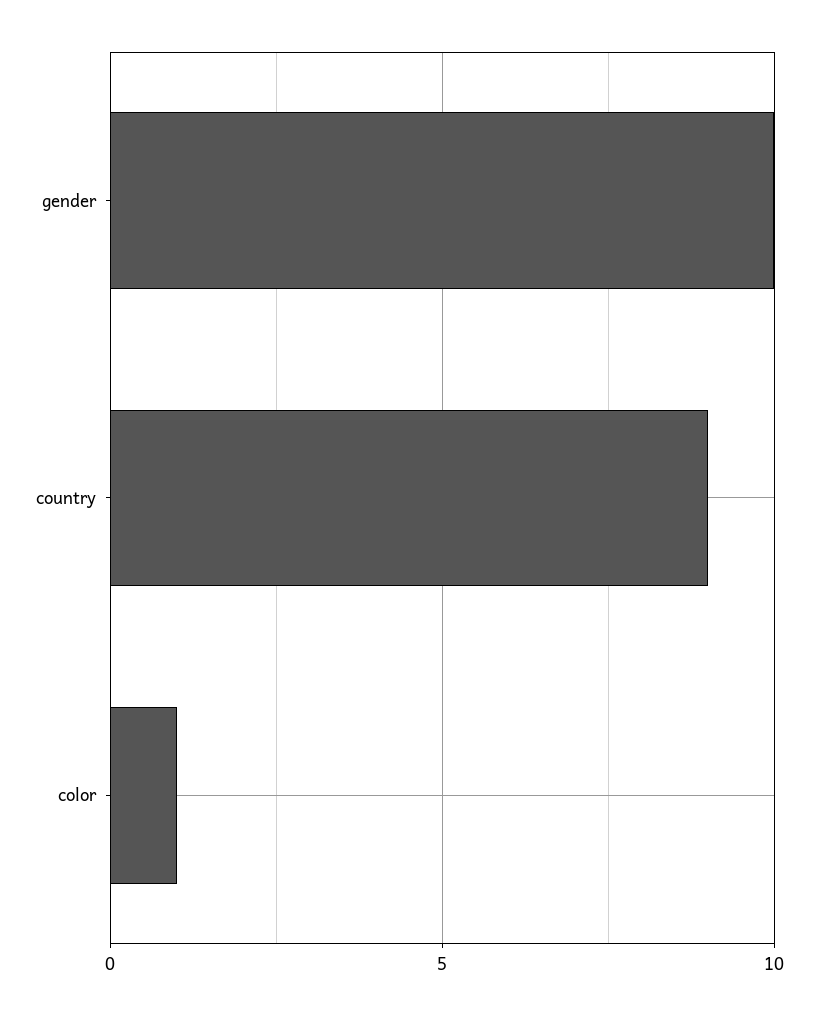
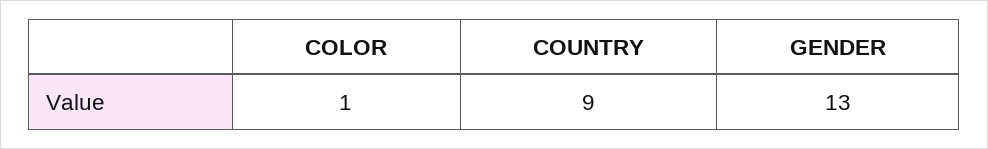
gender: 10 -> 13

